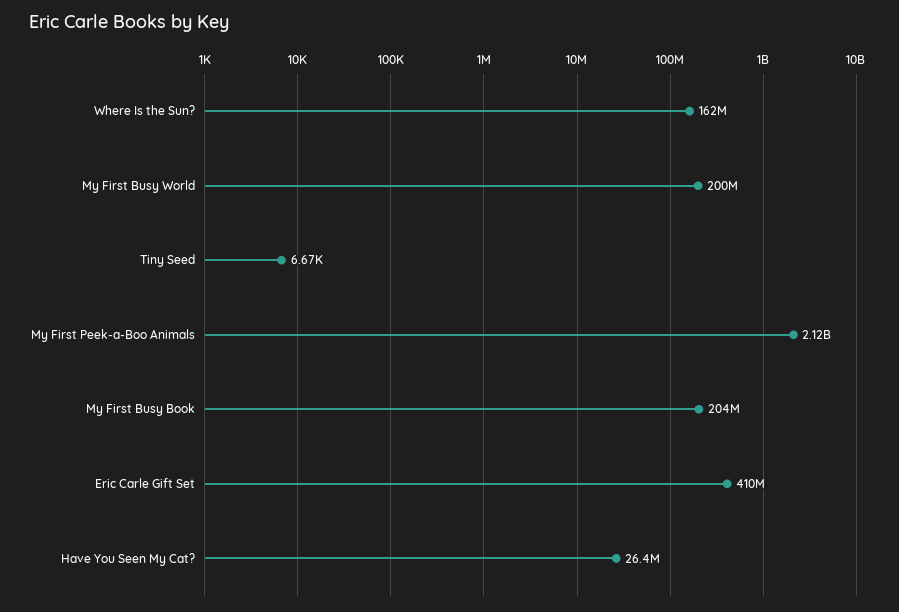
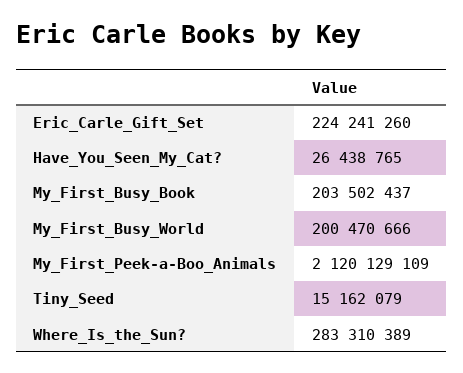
Where Is the Sun?: 162000000 -> 283310389
Tiny Seed: 6670 -> 15162079
Eric Carle Gift Set: 410000000 -> 224241260

